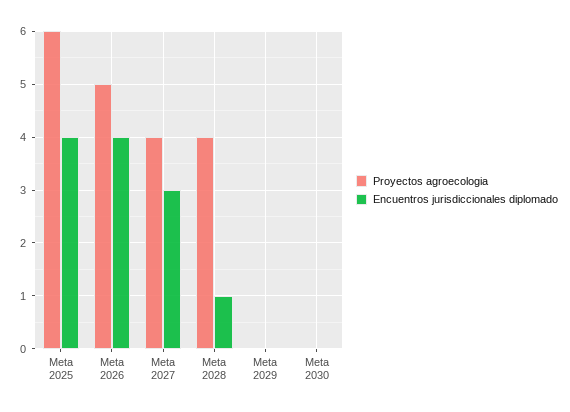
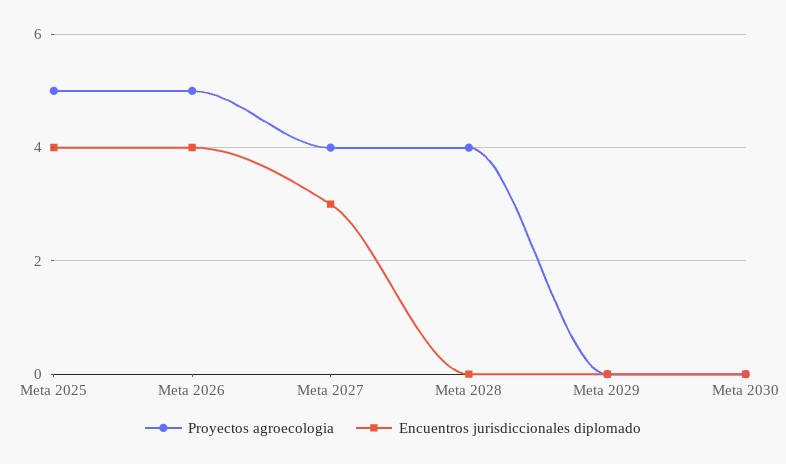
Proyectos agroecologia, Meta 2025: 6 -> 5
Encuentros jurisdiccionales diplomado, Meta 2028: 1 -> 0

